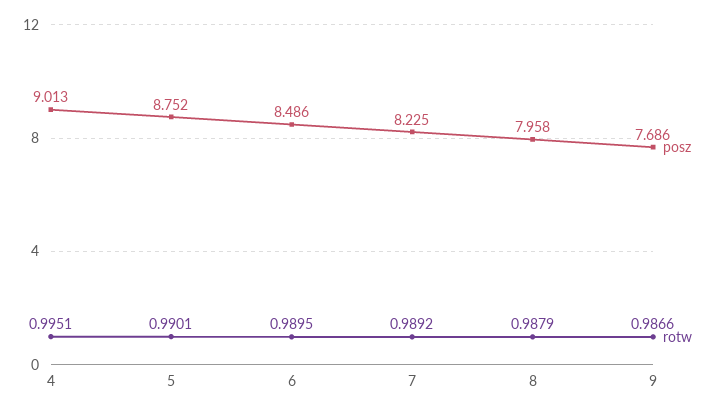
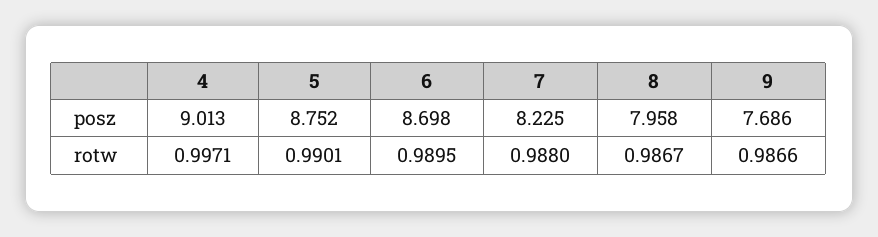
rotw, 4: 0.9951 -> 0.9971
posz, 6: 8.486 -> 8.698
rotw, 7: 0.9892 -> 0.988
rotw, 8: 0.9879 -> 0.9867

